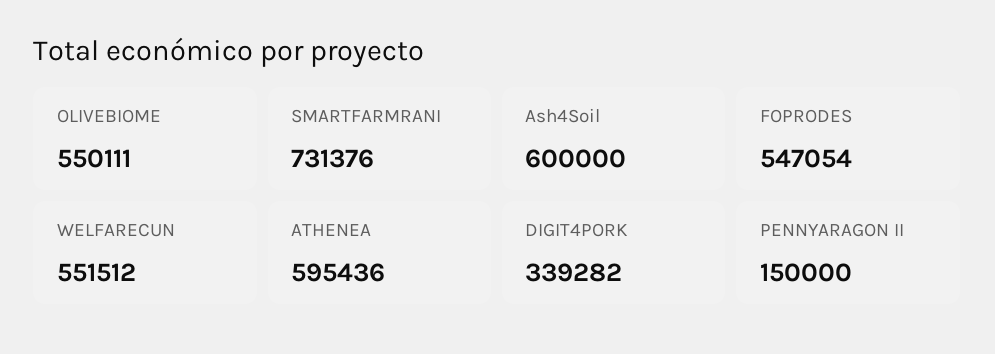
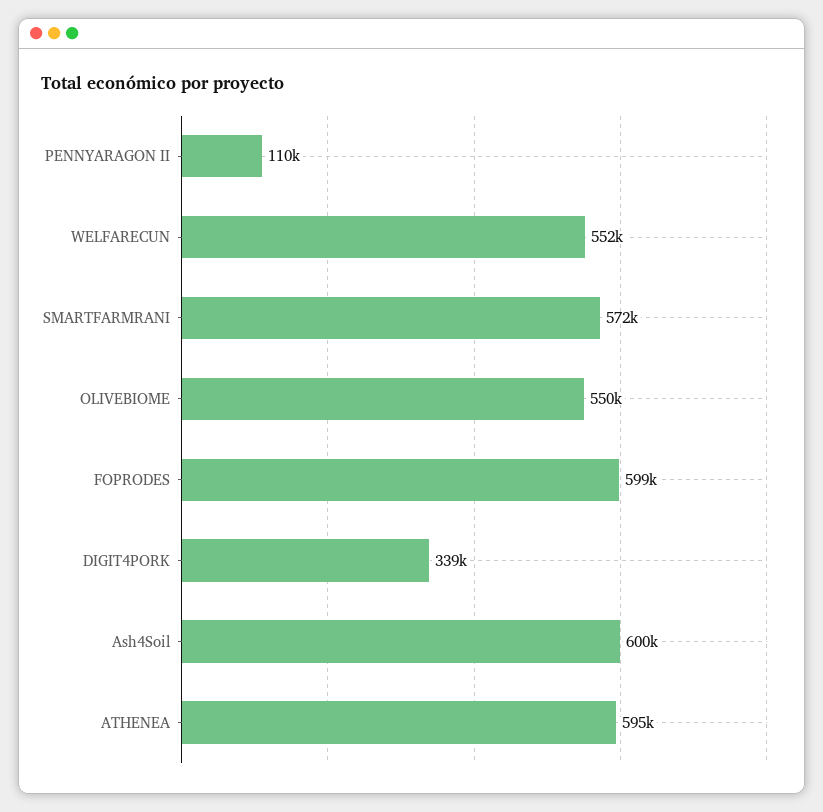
SMARTFARMRANI: 731376 -> 572000
FOPRODES: 547054 -> 599000
PENNYARAGON II: 150000 -> 110000

